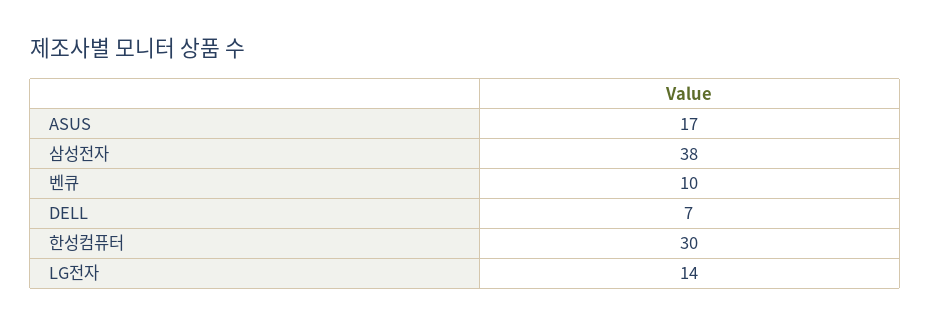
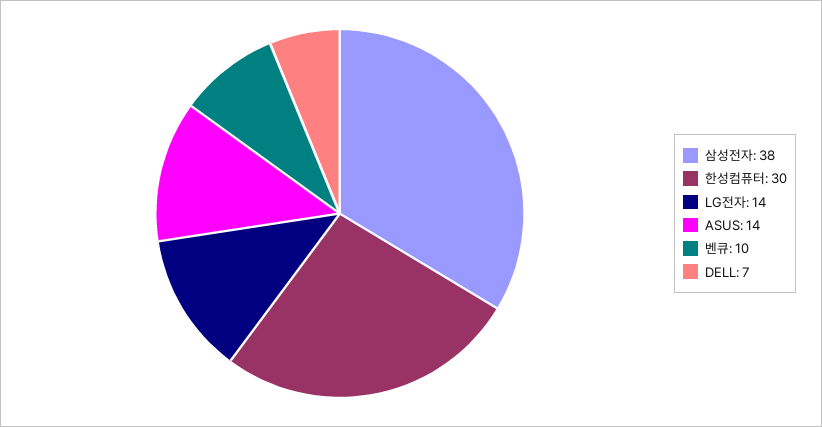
ASUS: 17 -> 14

